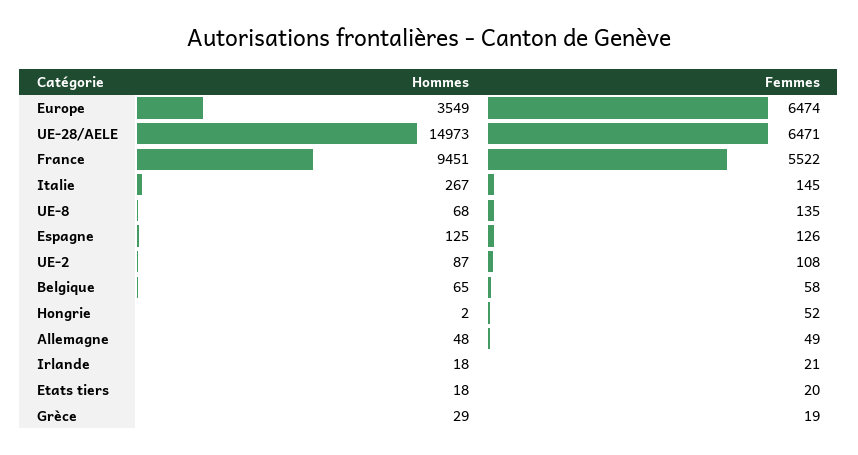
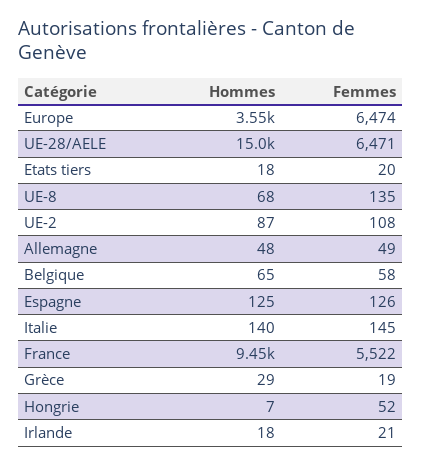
Hommes, Italie: 267 -> 140
Hommes, Hongrie: 2 -> 7

